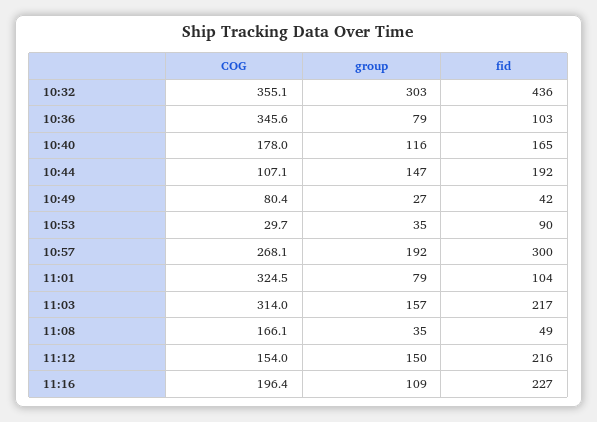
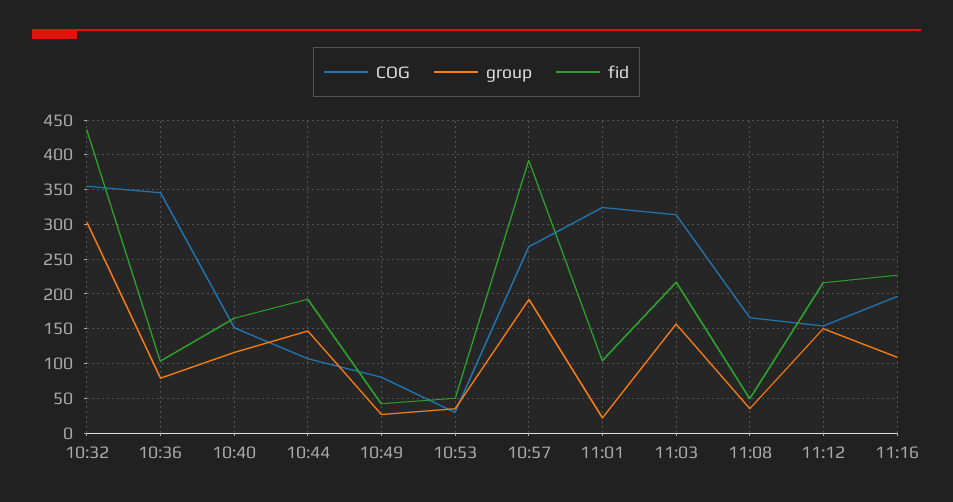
COG, 10:40: 178 -> 150
fid, 10:53: 90 -> 50
fid, 10:57: 300 -> 390
group, 11:01: 79 -> 20

